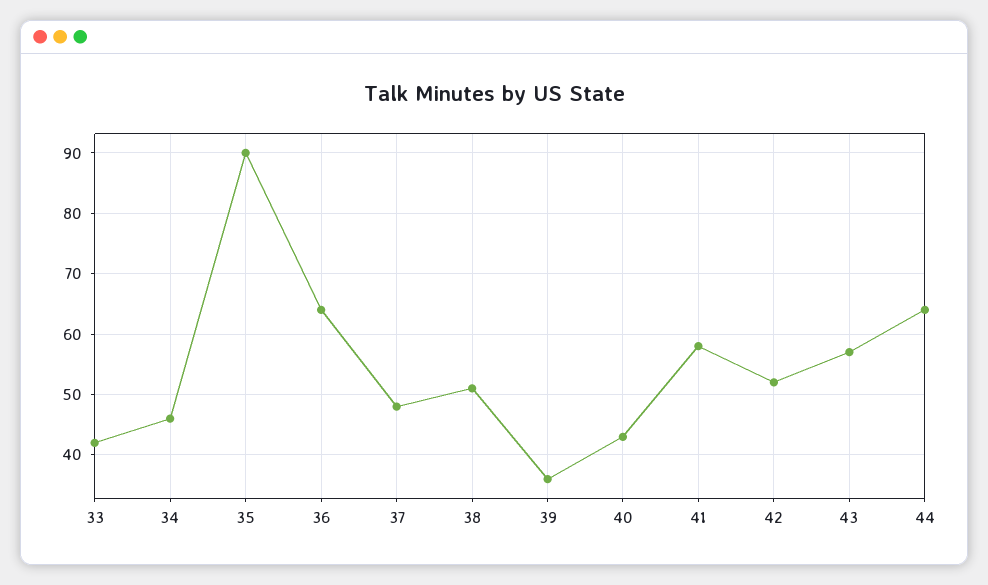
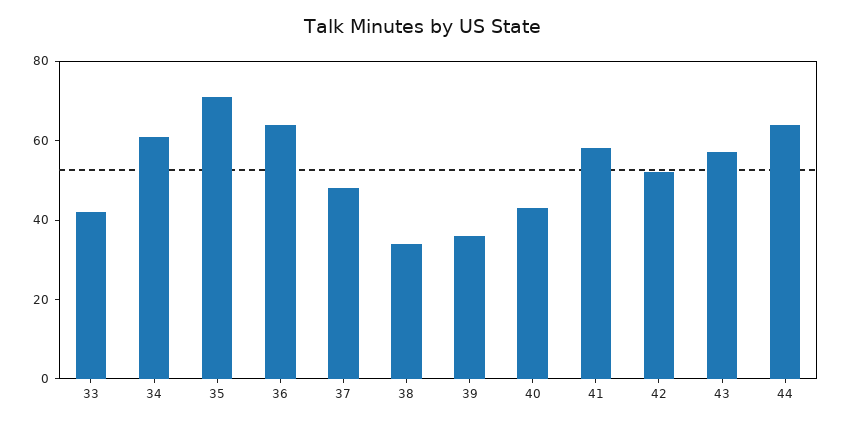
34: 46 -> 60
35: 90 -> 70
38: 51 -> 35

